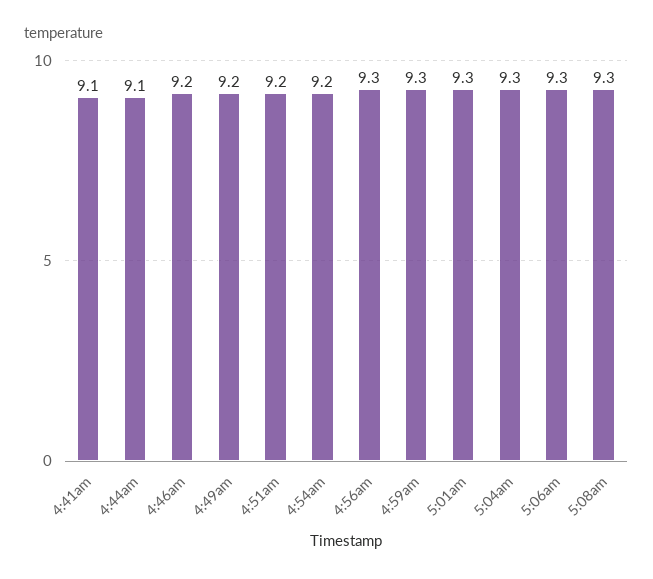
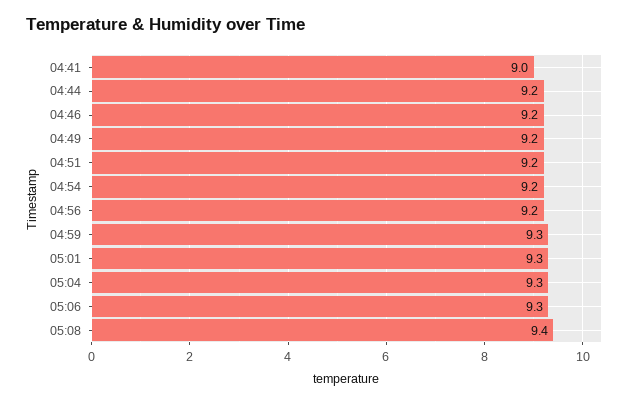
4:41am: 9.1 -> 9
4:44am: 9.1 -> 9.2
4:56am: 9.3 -> 9.2
5:08am: 9.3 -> 9.4

